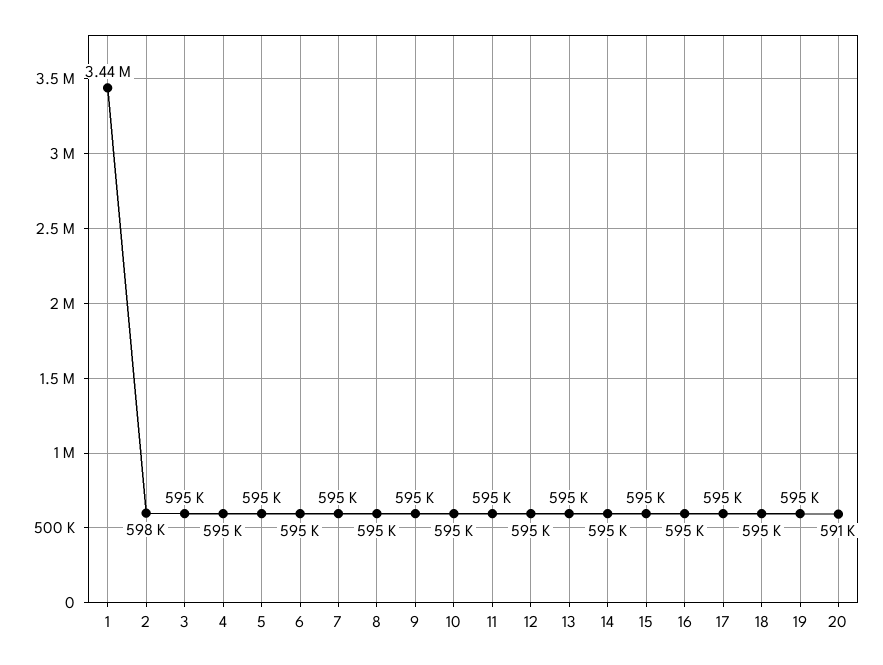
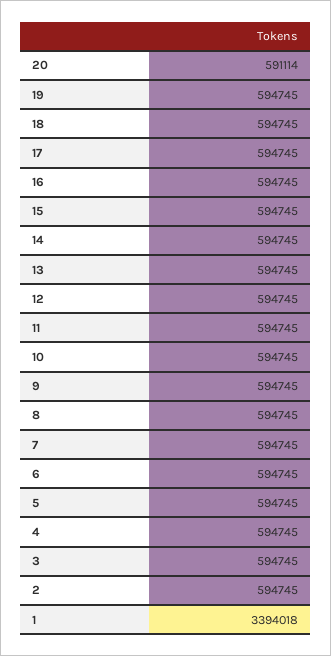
1: 3440000 -> 3394018
2: 598000 -> 594745

